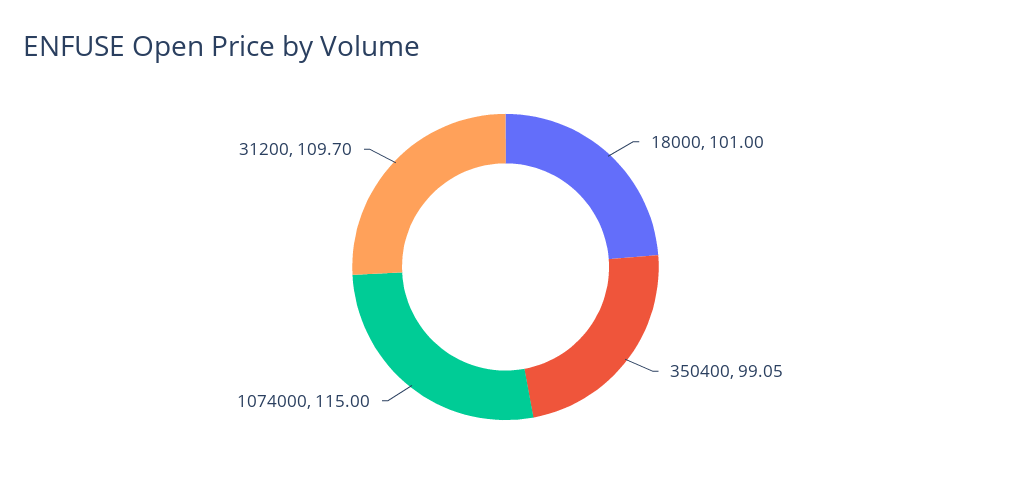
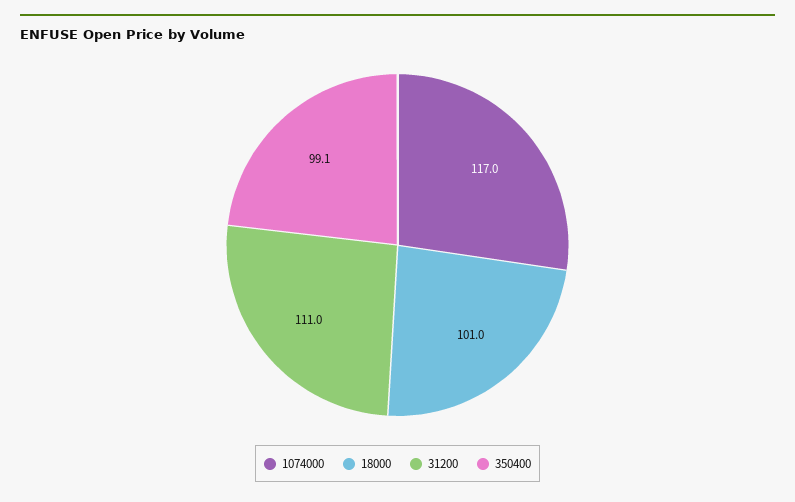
1074000: 115 -> 117
31200: 109.7 -> 111

